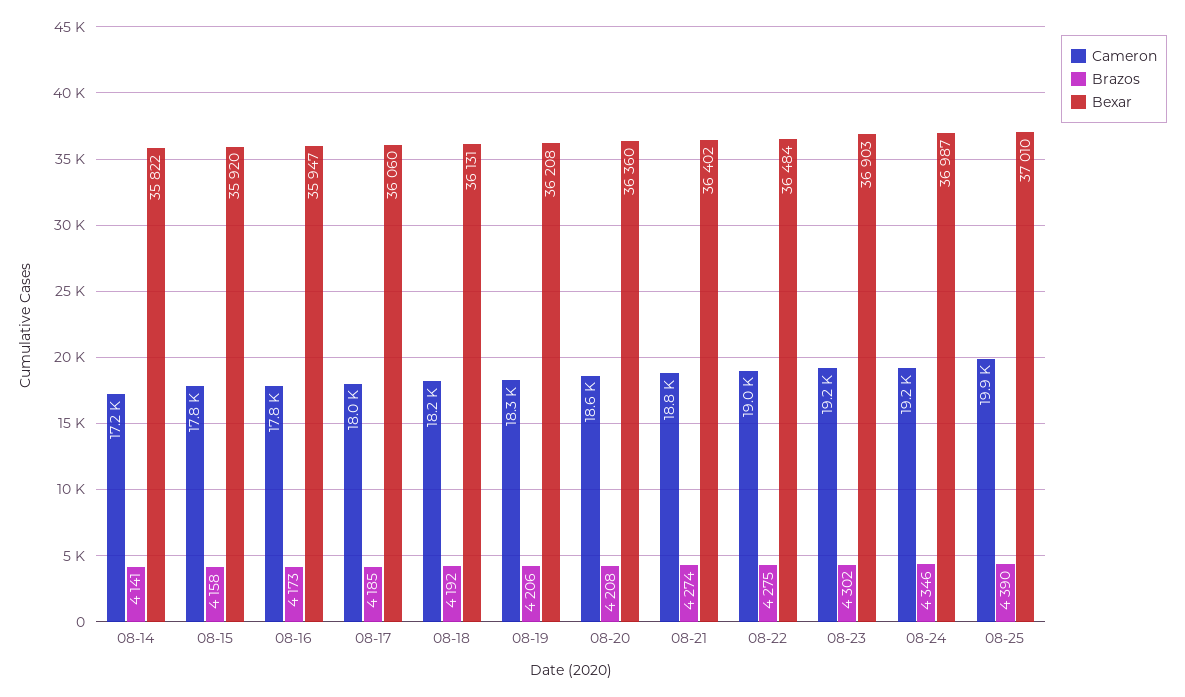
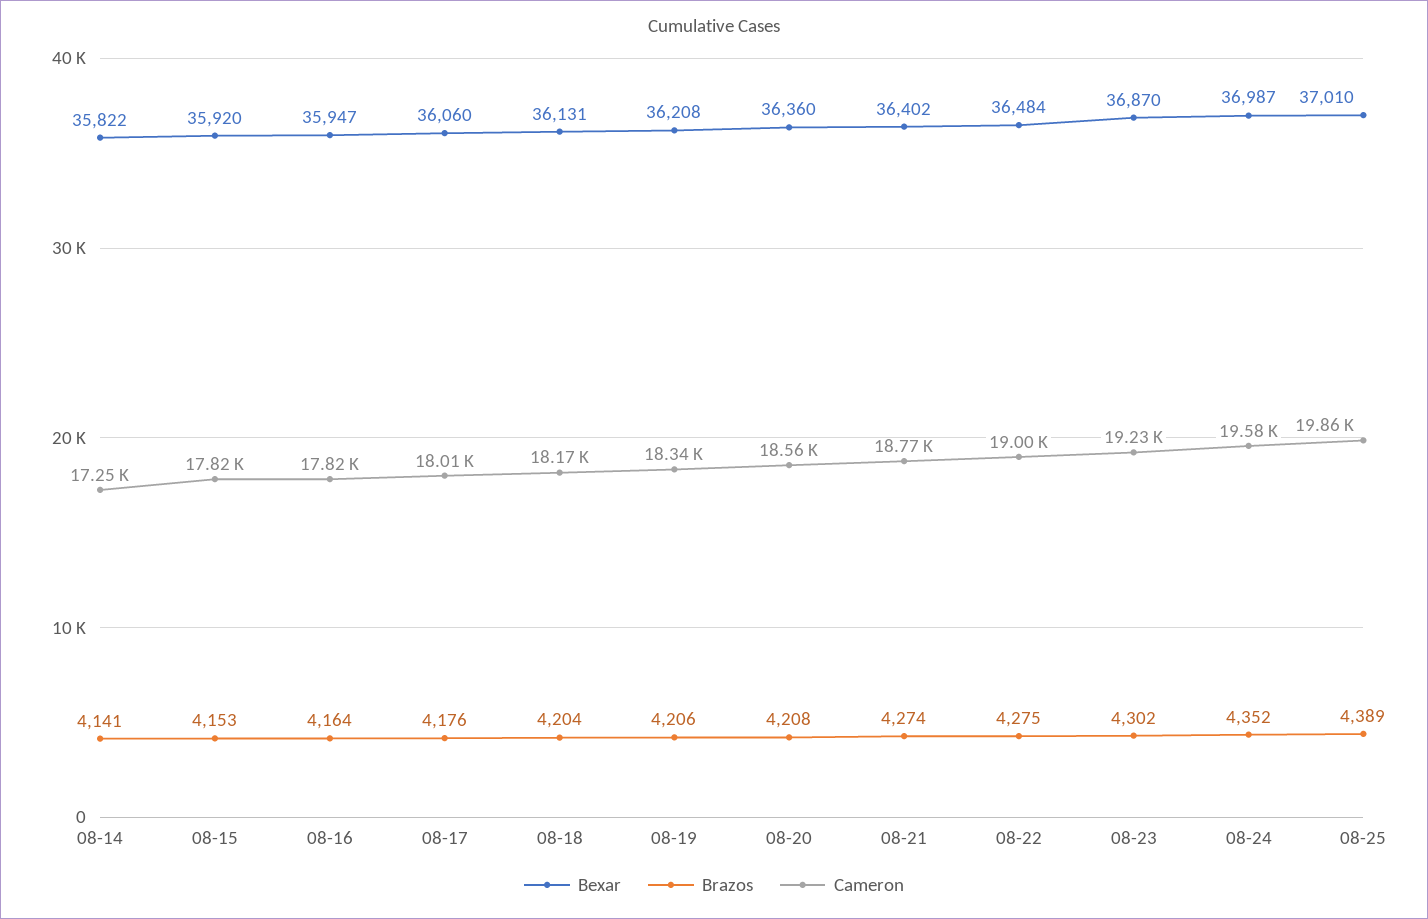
Brazos, 08-15: 4158 -> 4153
Brazos, 08-16: 4173 -> 4164
Brazos, 08-17: 4185 -> 4176
Brazos, 08-18: 4192 -> 4204
Bexar, 08-23: 36903 -> 36870
Cameron, 08-24: 19200 -> 19580
Brazos, 08-24: 4346 -> 4352
Brazos, 08-25: 4390 -> 4389

